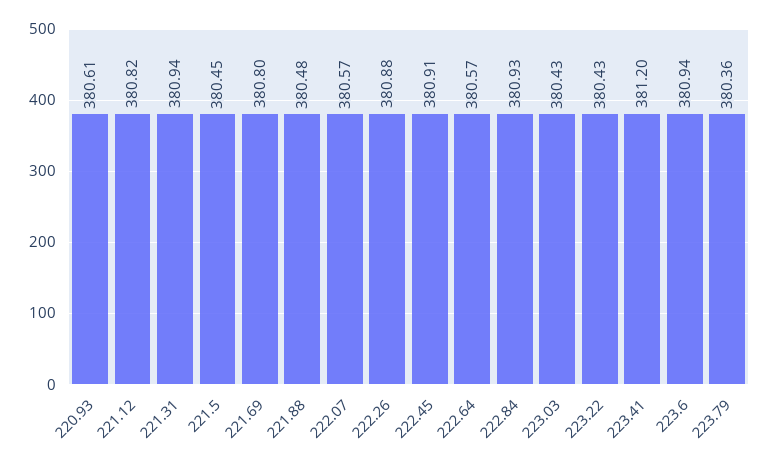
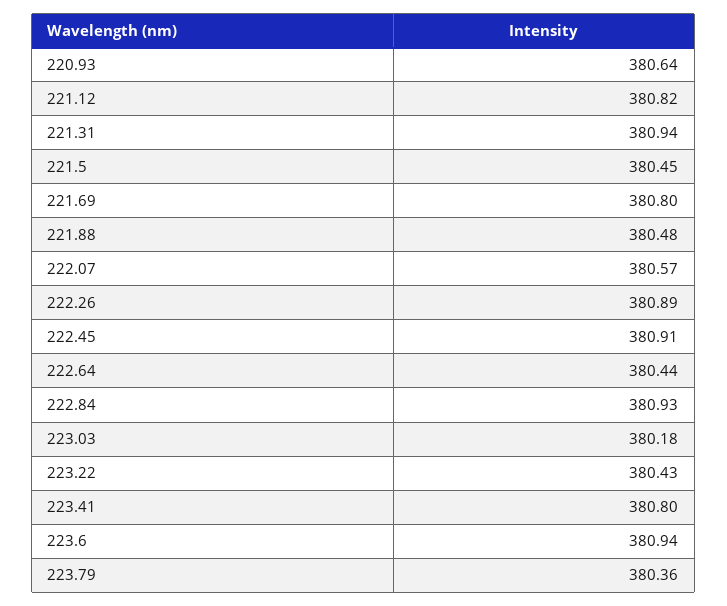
220.93: 380.61 -> 380.64
222.26: 380.88 -> 380.89
222.64: 380.57 -> 380.44
223.03: 380.43 -> 380.18
223.41: 381.2 -> 380.8

